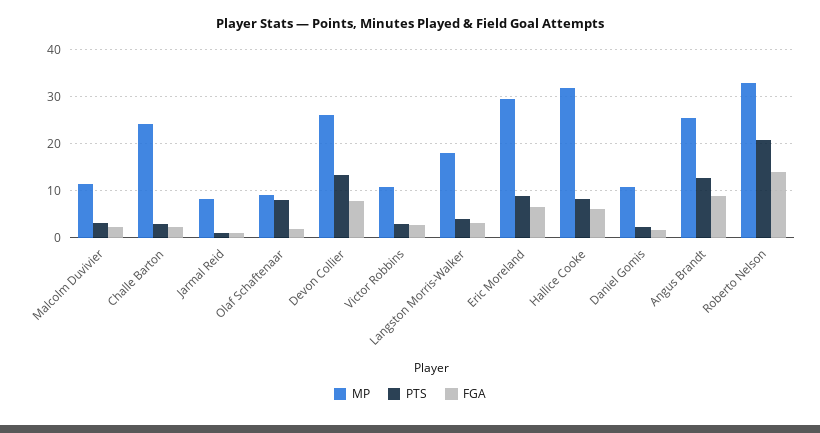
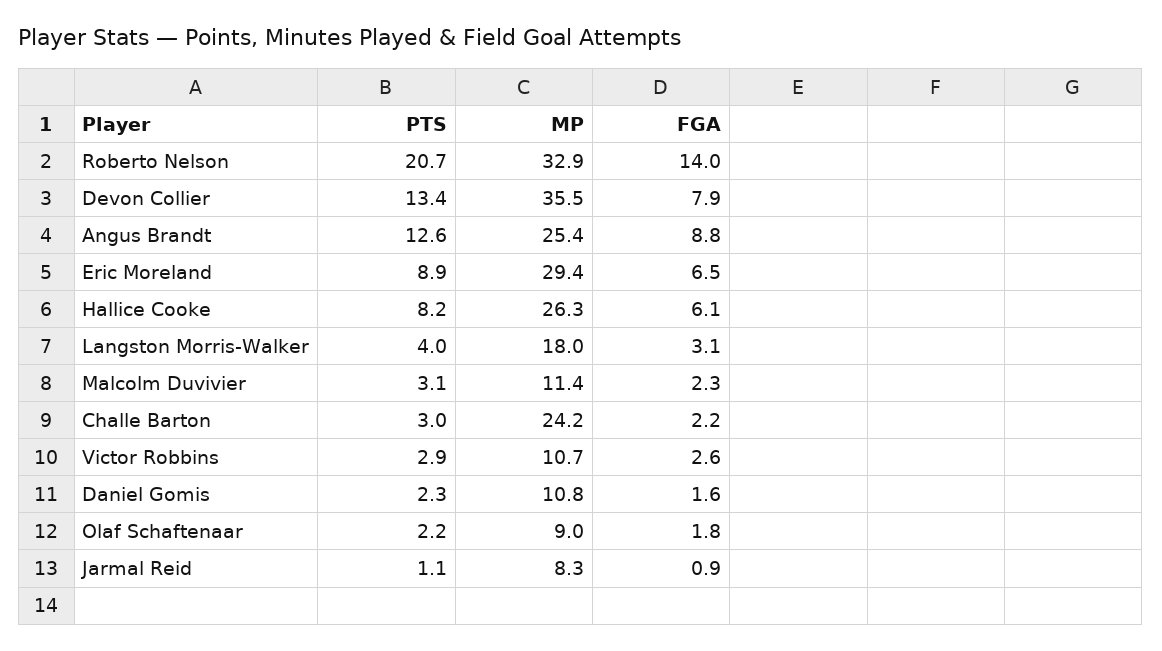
PTS, Olaf Schaftenaar: 8 -> 2.2
MP, Devon Collier: 26 -> 35.5
MP, Hallice Cooke: 32 -> 26.3

